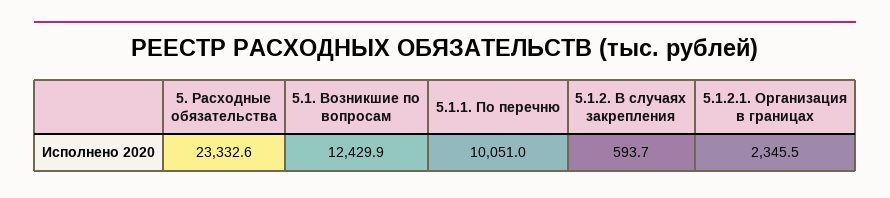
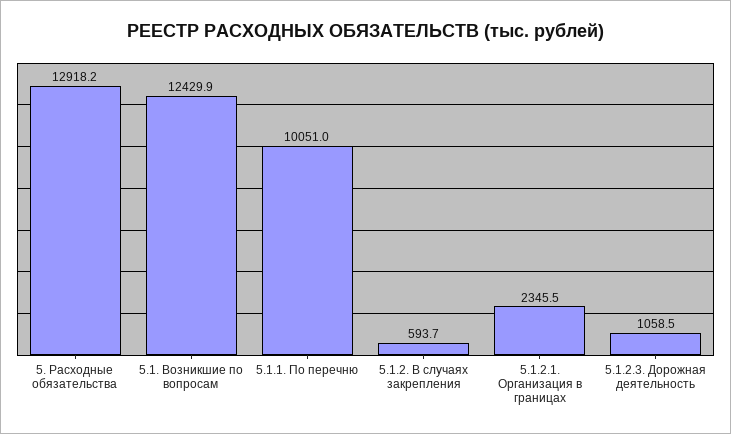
5. Расходные обязательства: 23332.6 -> 12918.2
5.1.2.3. Дорожная деятельность: none -> 1058.5

